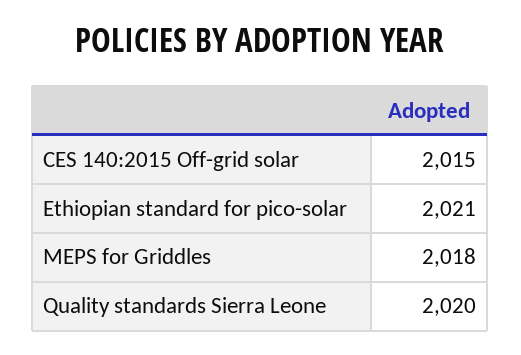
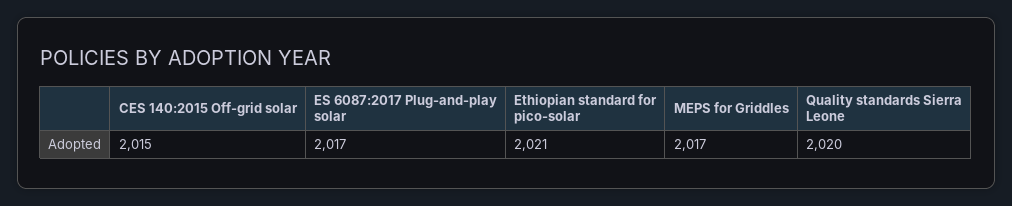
MEPS for Griddles: 2018 -> 2017
ES 6087:2017 Plug-and-play solar: none -> 2017

